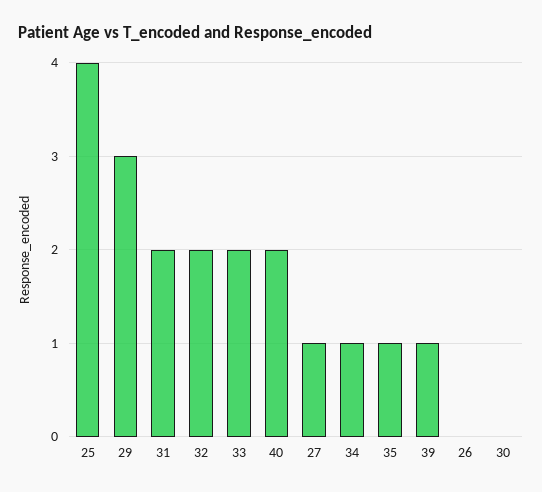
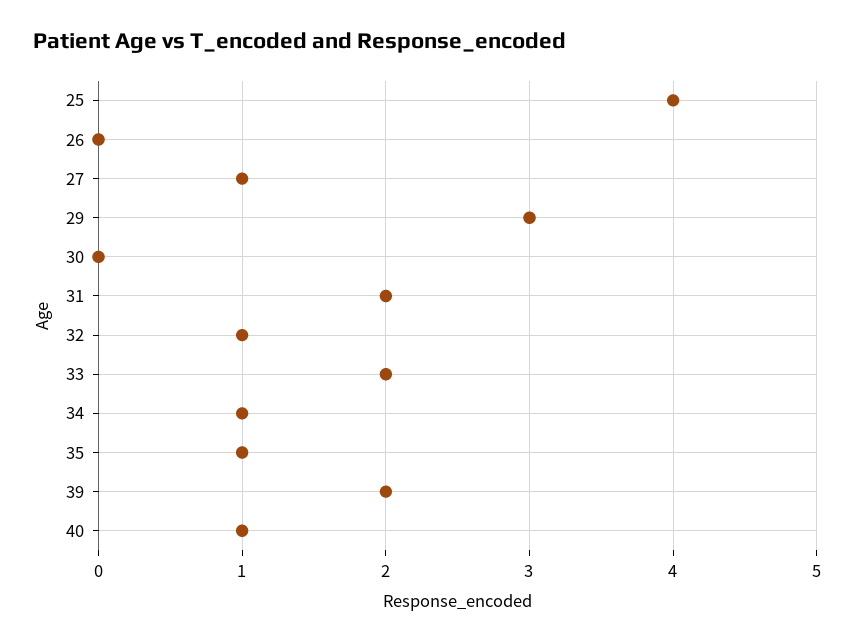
32: 2 -> 1
40: 2 -> 1
39: 1 -> 2

